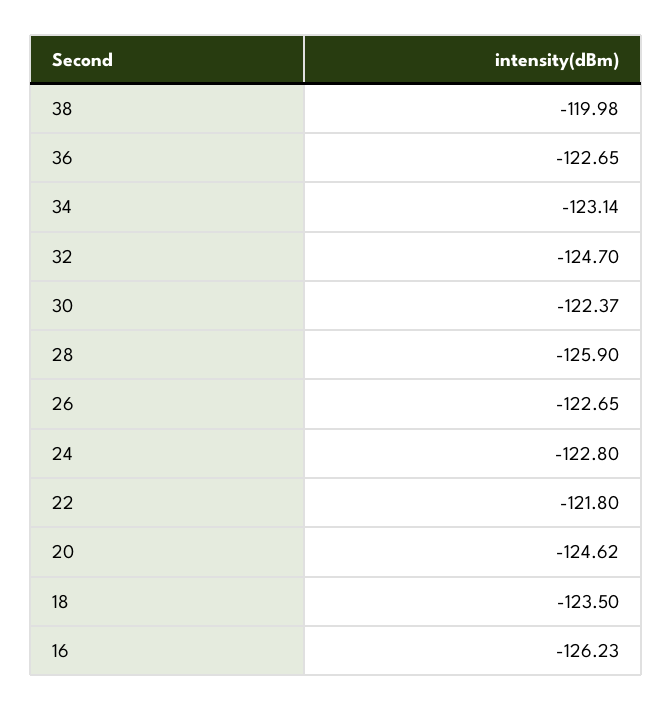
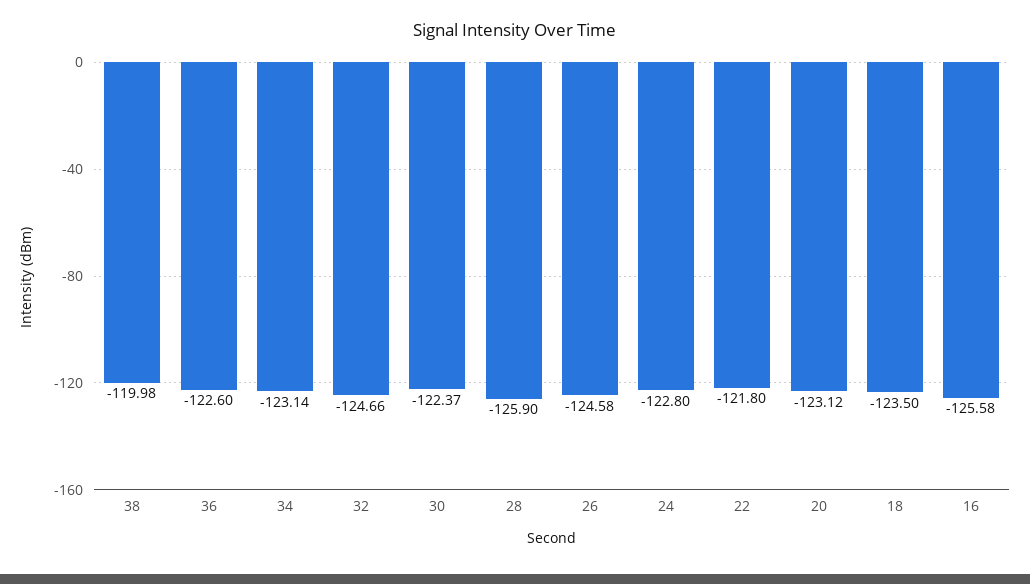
36: -122.65 -> -122.6
32: -124.7 -> -124.66
26: -122.65 -> -124.58
20: -124.62 -> -123.12
16: -126.23 -> -125.58

